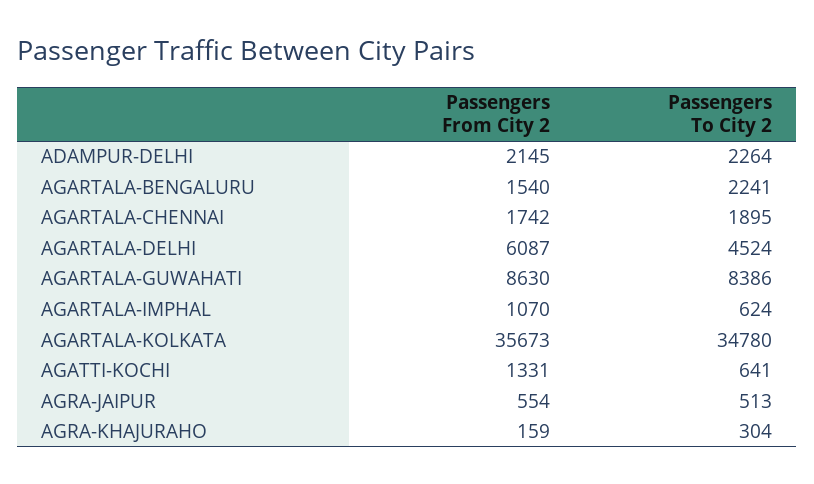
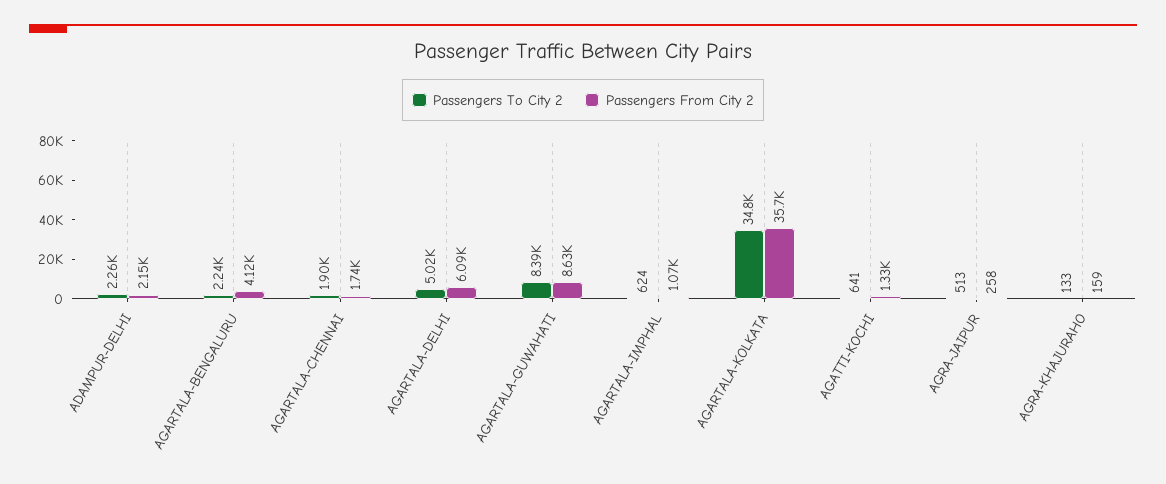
Passengers From City 2, AGARTALA-BENGALURU: 1540 -> 4120
Passengers To City 2, AGARTALA-DELHI: 4524 -> 5020
Passengers From City 2, AGRA-JAIPUR: 554 -> 258
Passengers To City 2, AGRA-KHAJURAHO: 304 -> 133

